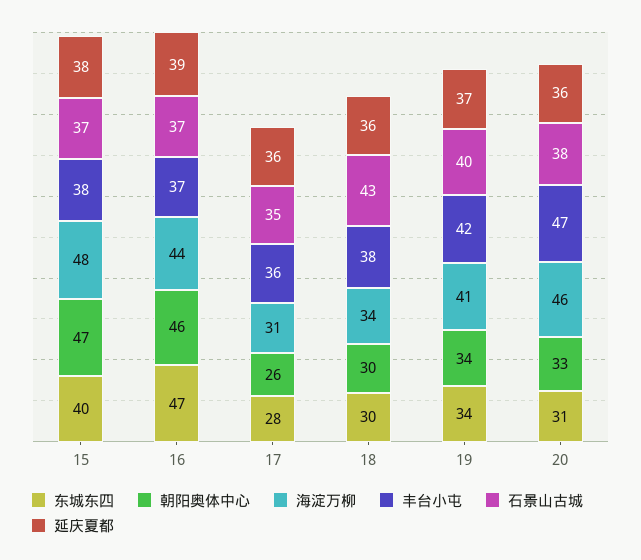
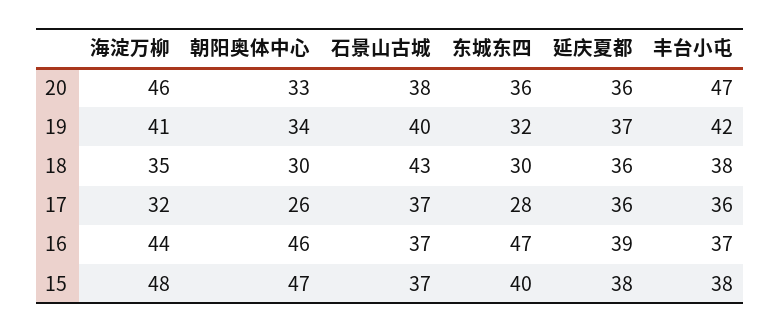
海淀万柳, 17: 31 -> 32
石景山古城, 17: 35 -> 37
海淀万柳, 18: 34 -> 35
东城东四, 19: 34 -> 32
东城东四, 20: 31 -> 36

